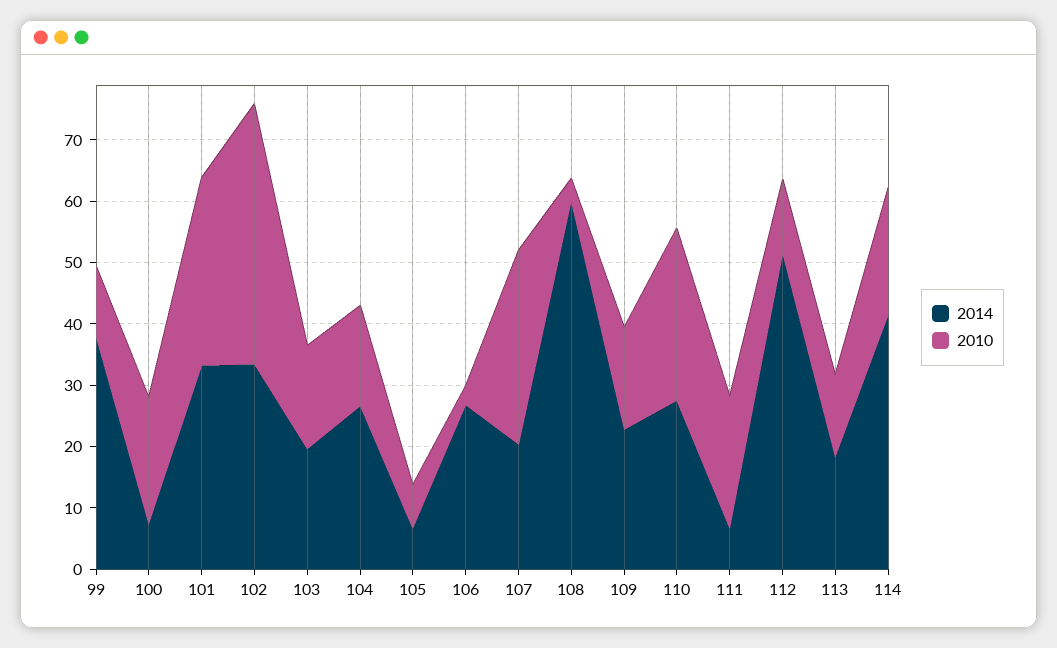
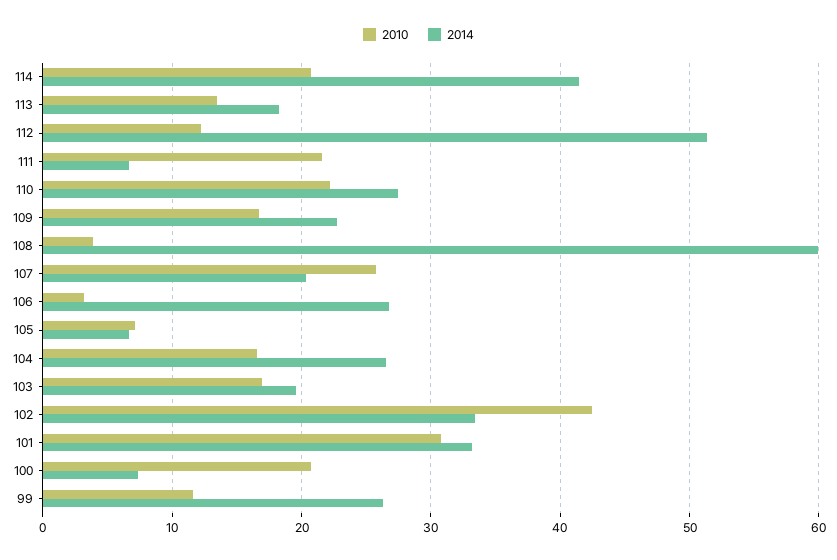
2014, 99: 38 -> 26
2010, 107: 32 -> 26
2010, 110: 28 -> 22

